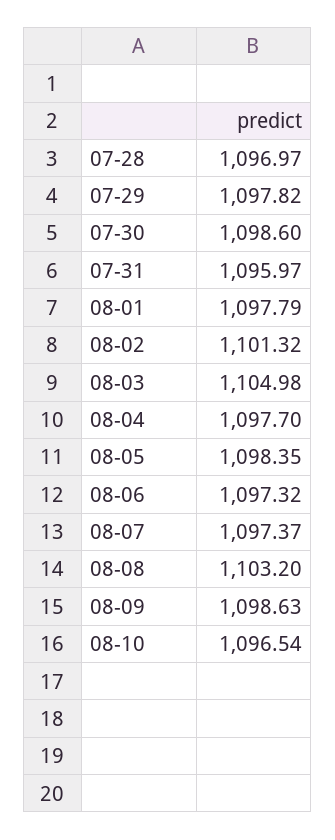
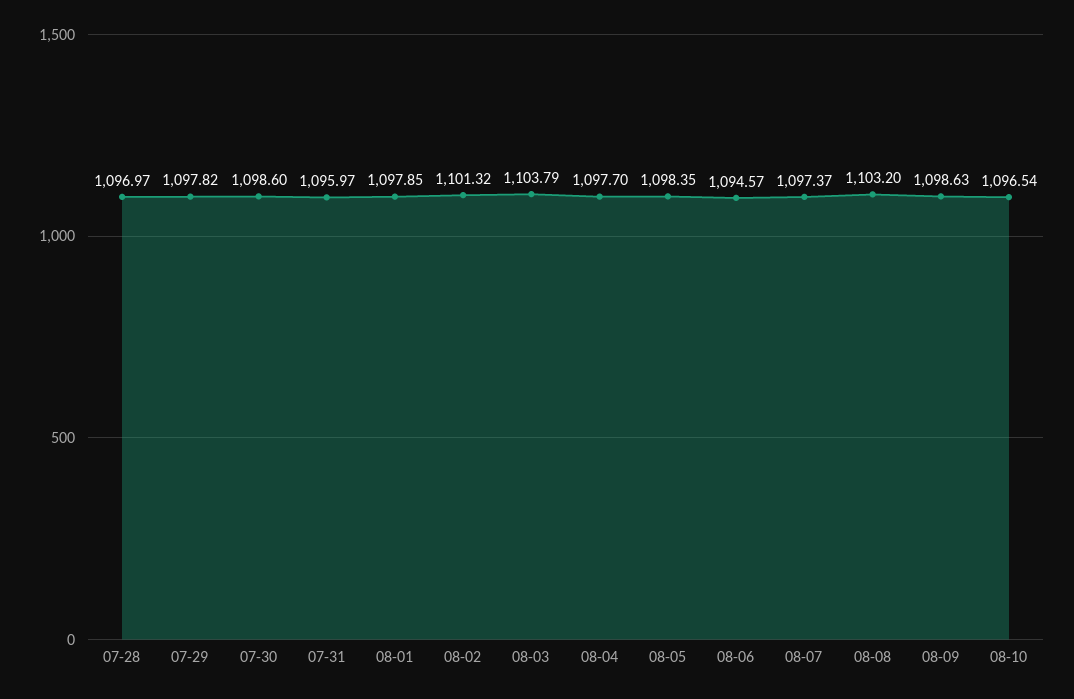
08-01: 1097.79 -> 1097.85
08-03: 1104.98 -> 1103.79
08-06: 1097.32 -> 1094.57

